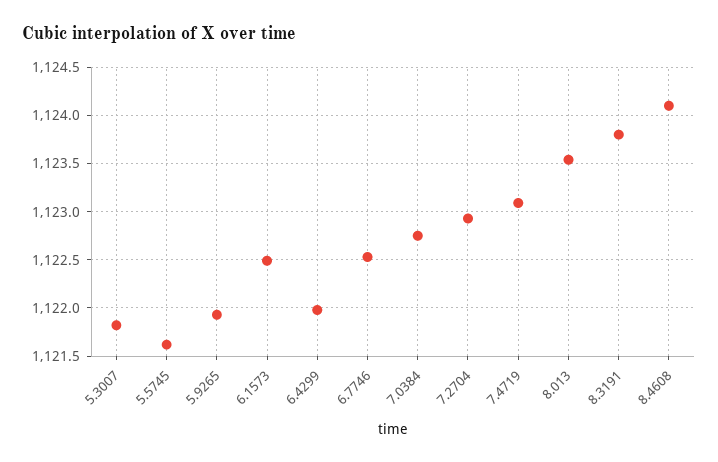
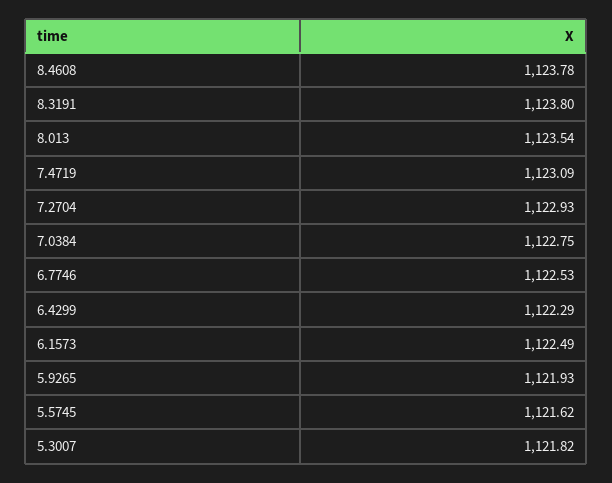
6.4299: 1122 -> 1122.29
8.4608: 1124.1 -> 1123.78

